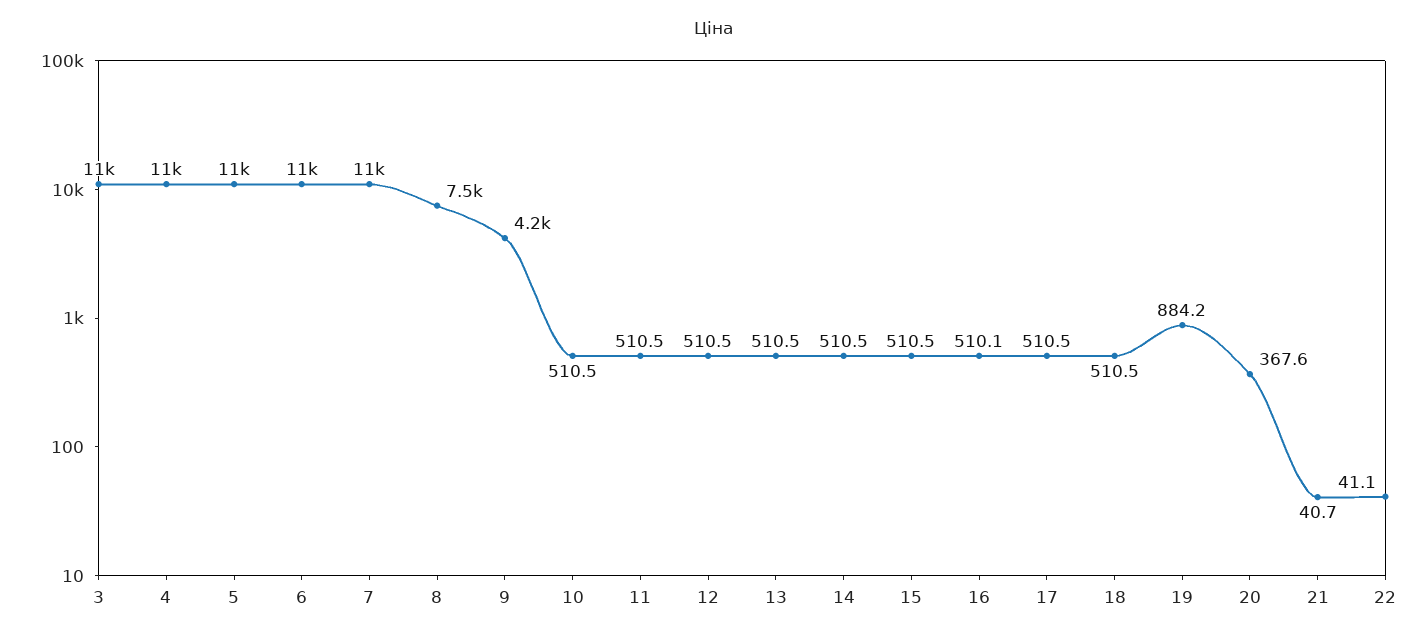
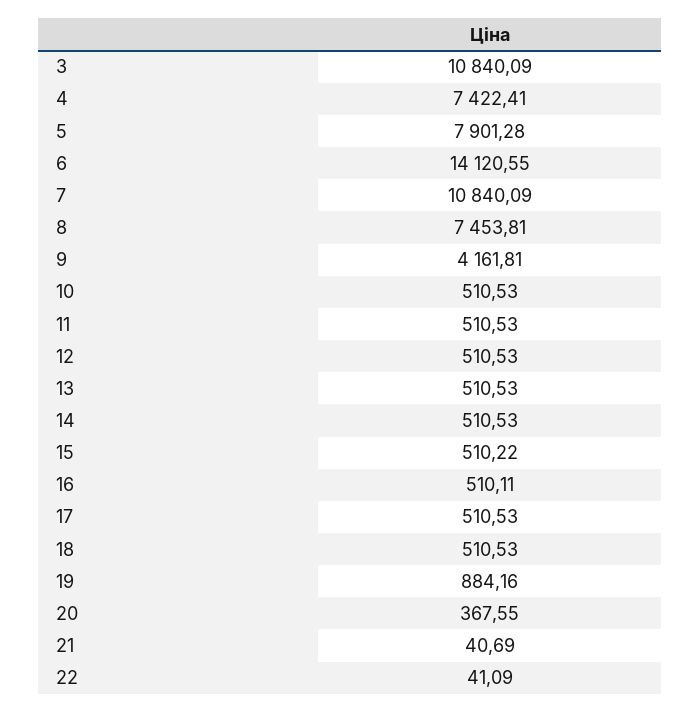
4: 11000 -> 7422.41
5: 11000 -> 7901.28
6: 11000 -> 14120.55
15: 510.5 -> 510.22

